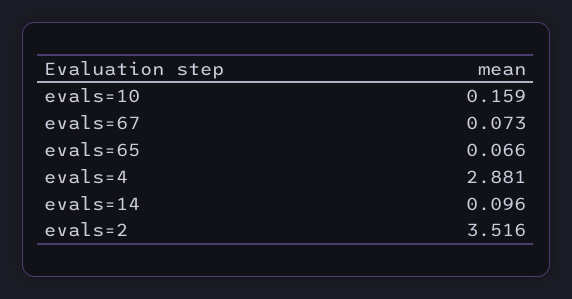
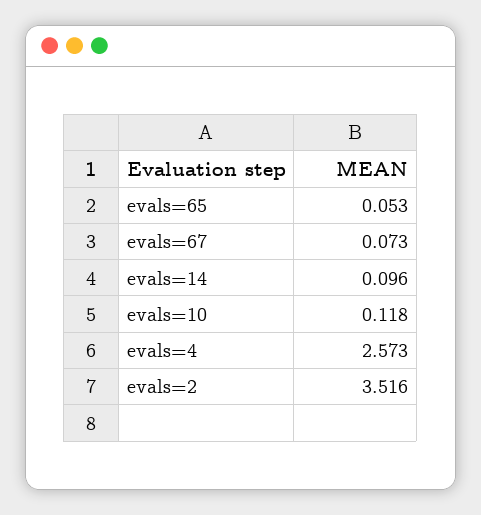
evals=10: 0.159 -> 0.118
evals=65: 0.066 -> 0.053
evals=4: 2.881 -> 2.573

